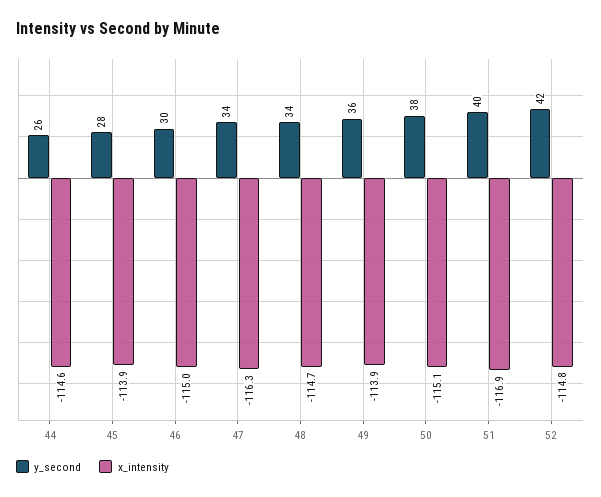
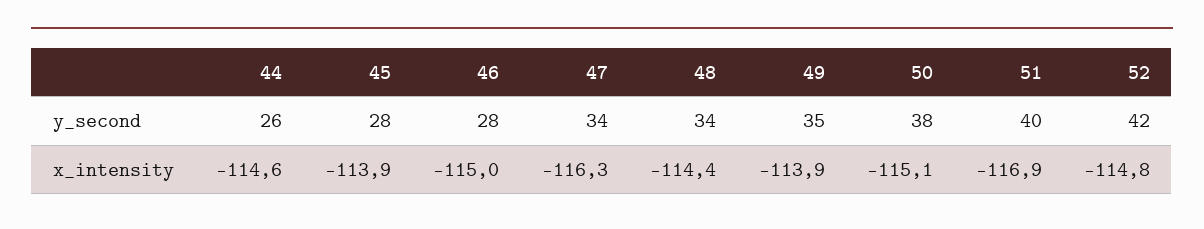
y_second, 46: 30 -> 28
x_intensity, 48: -114.7 -> -114.4
y_second, 49: 36 -> 35

